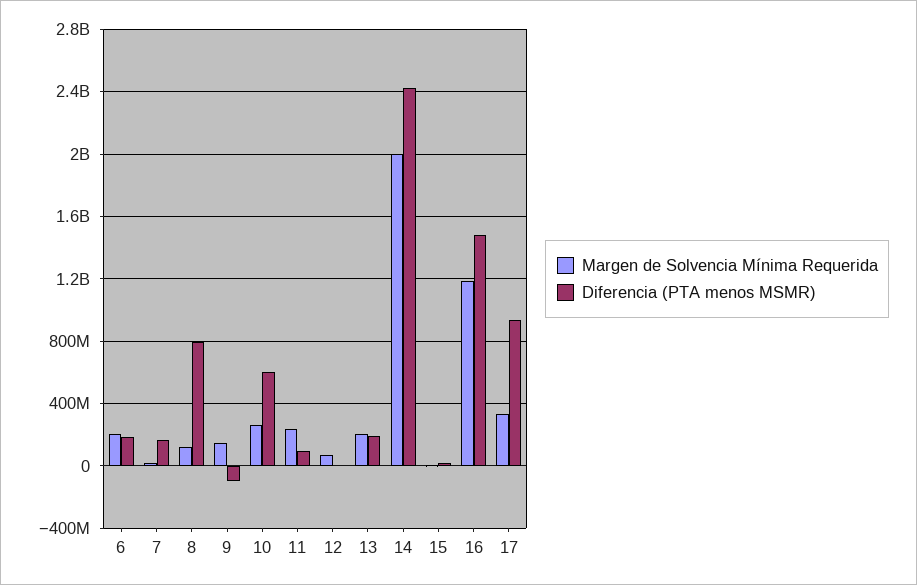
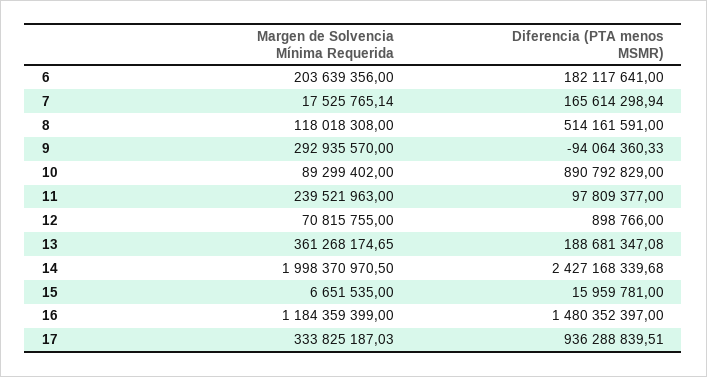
Diferencia (PTA menos MSMR), 8: 800000000 -> 514161591
Margen de Solvencia Mínima Requerida, 9: 150000000 -> 292935570
Margen de Solvencia Mínima Requerida, 10: 250000000 -> 89299402
Diferencia (PTA menos MSMR), 10: 600000000 -> 890792829
Margen de Solvencia Mínima Requerida, 13: 200000000 -> 361268174.65

